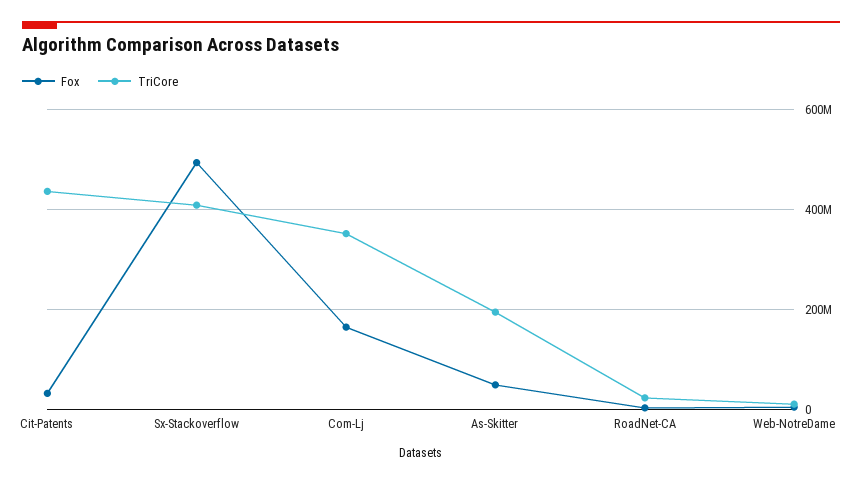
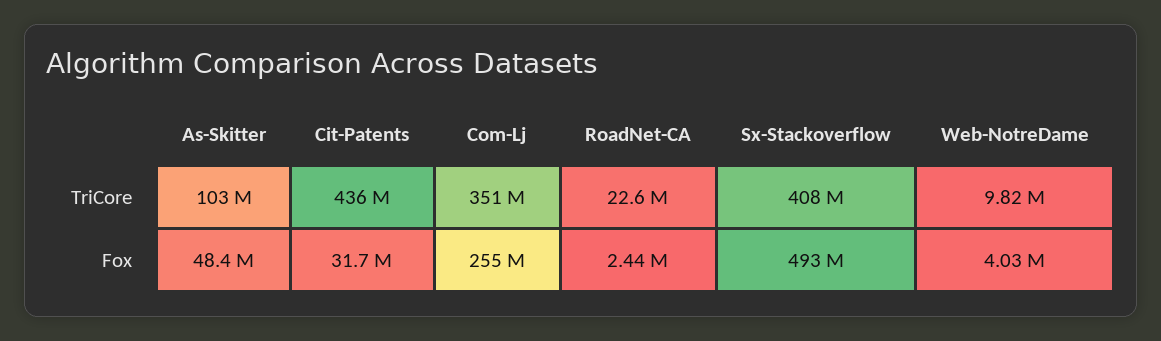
Fox, Com-Lj: 160000000 -> 255000000
TriCore, As-Skitter: 200000000 -> 103000000

